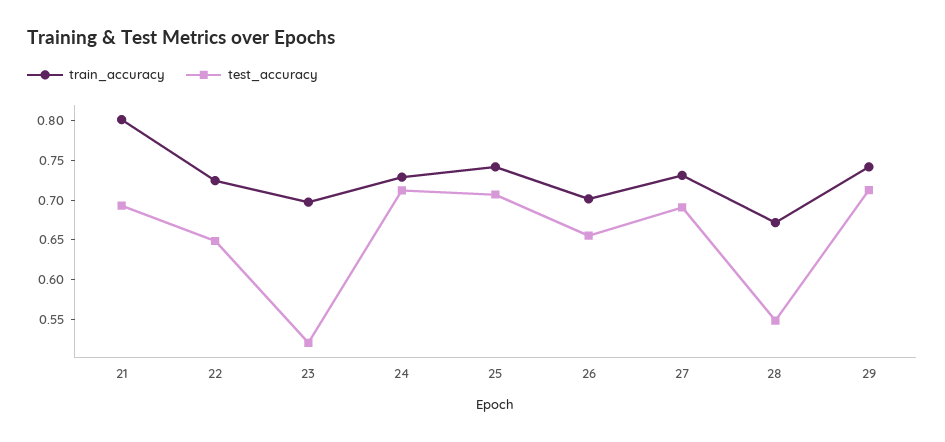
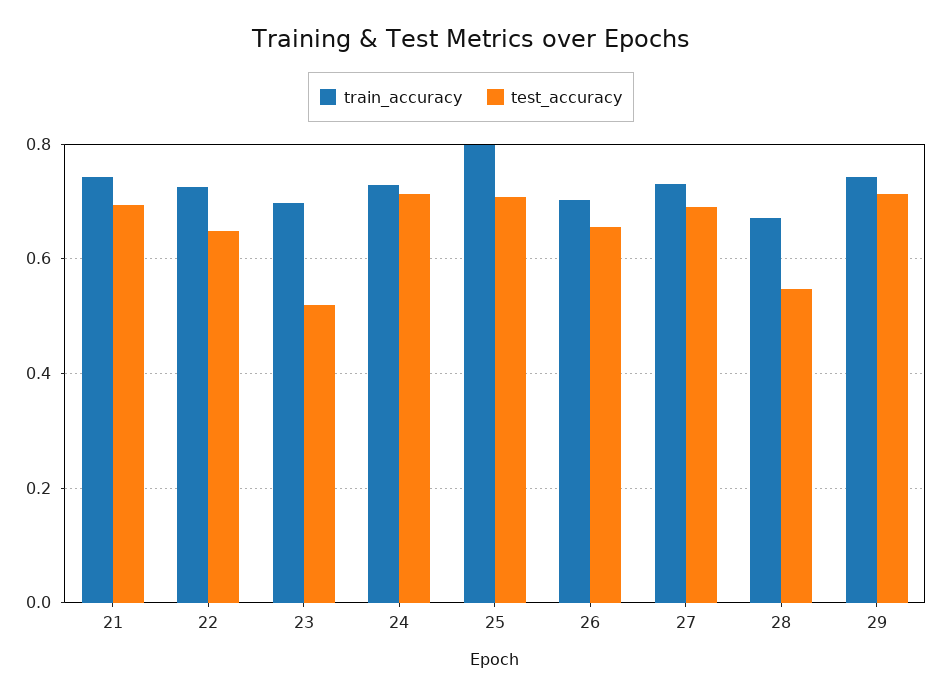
train_accuracy, 21: 0.8 -> 0.74
train_accuracy, 25: 0.75 -> 0.8

